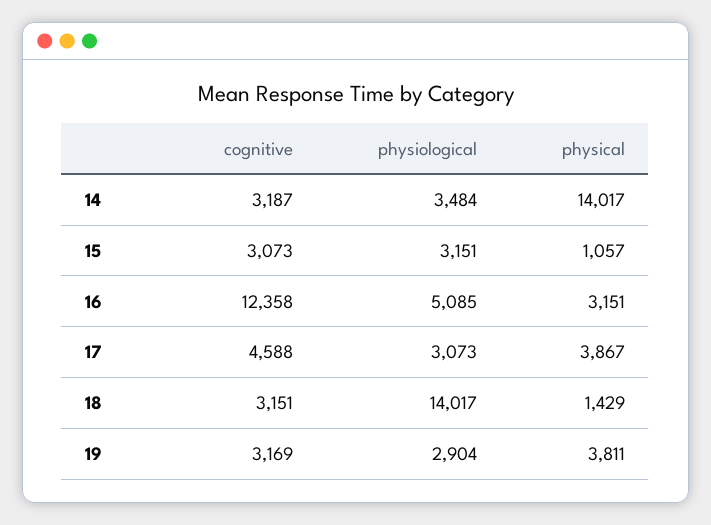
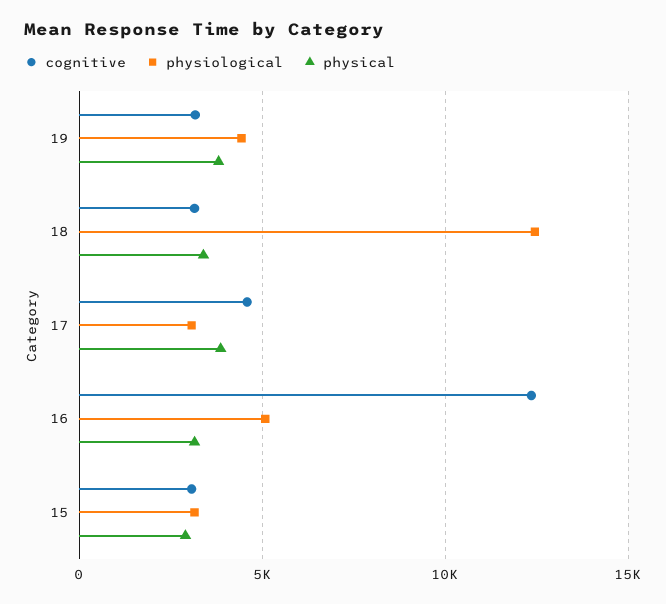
cognitive, 14: 3187 -> none
physiological, 14: 3484 -> none
physical, 14: 14017 -> none
physical, 15: 1057 -> 3000
physiological, 18: 14017 -> 12500
physical, 18: 1429 -> 3500
physiological, 19: 2904 -> 4500

